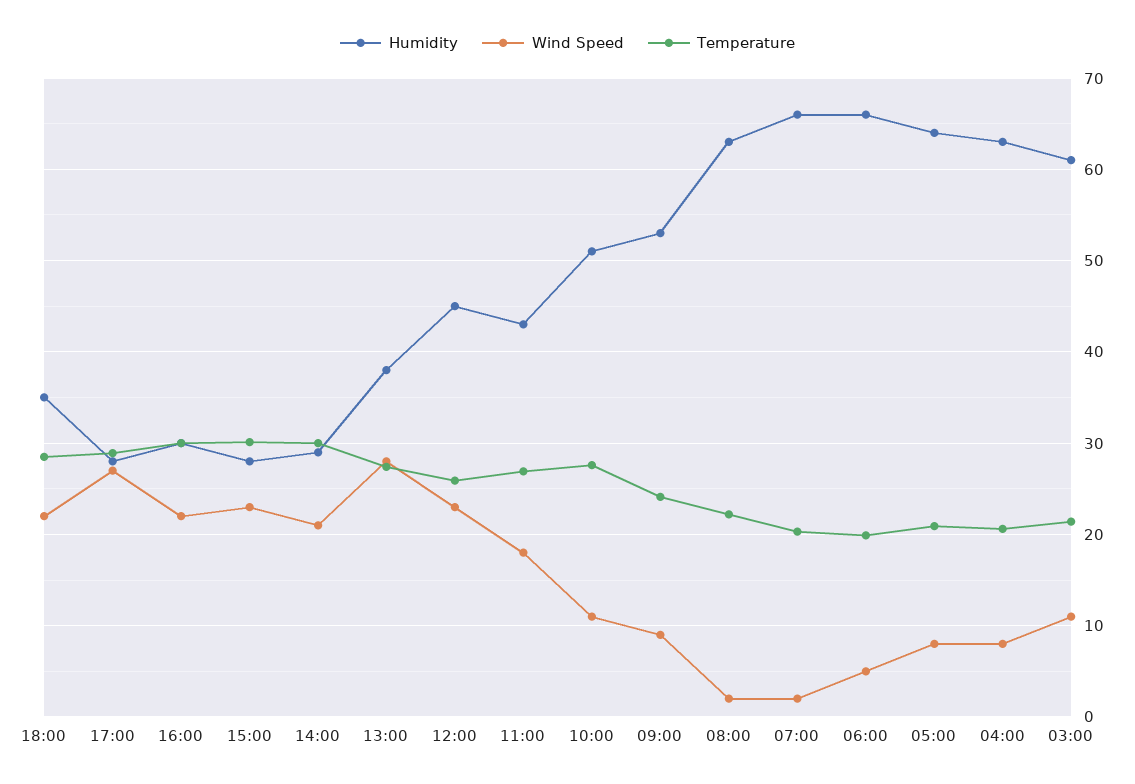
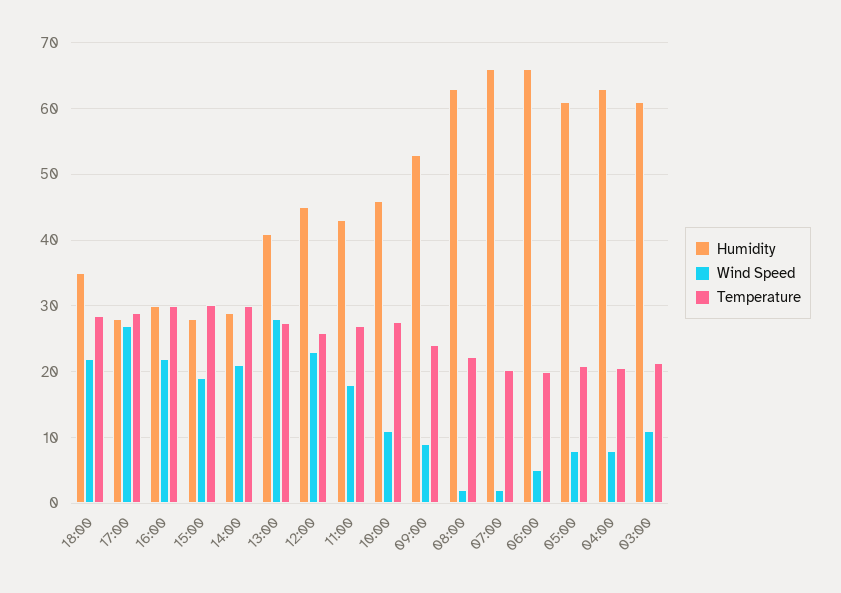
Wind Speed, 15:00: 23 -> 19
Humidity, 13:00: 38 -> 41
Humidity, 10:00: 51 -> 46
Humidity, 05:00: 64 -> 61

